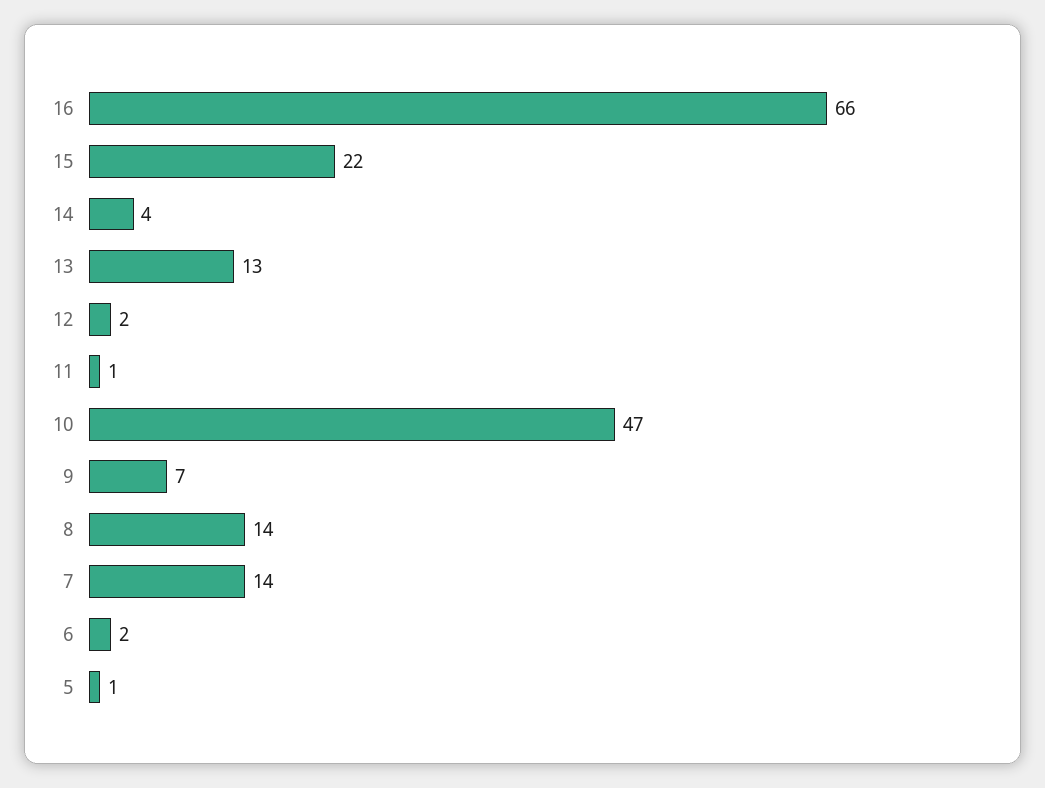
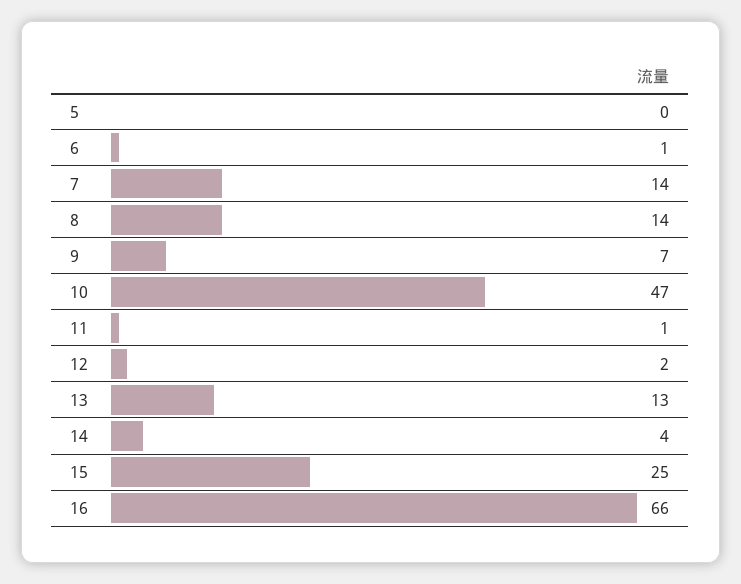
15: 22 -> 25
6: 2 -> 1
5: 1 -> 0

